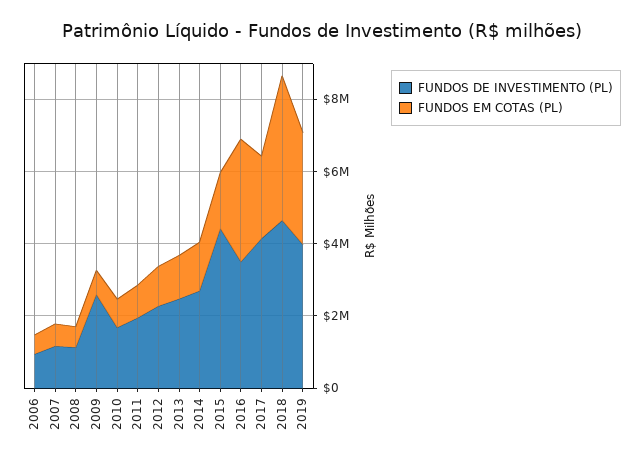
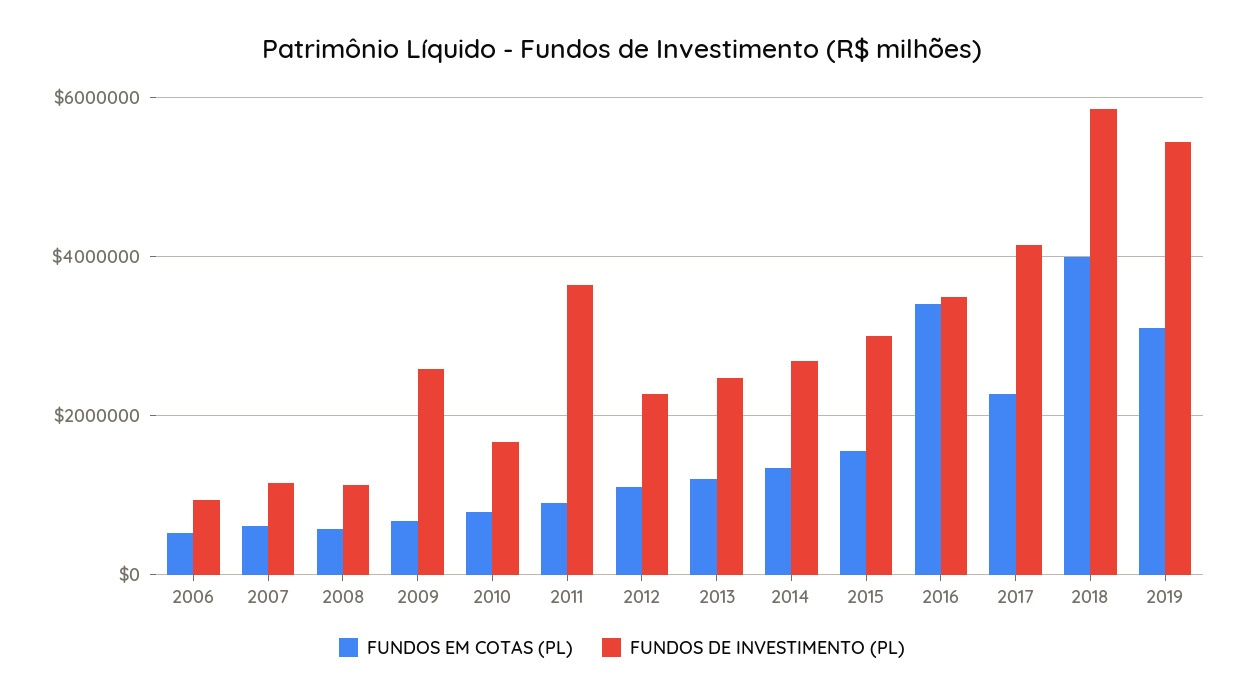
FUNDOS DE INVESTIMENTO (PL), 2011: 2000000 -> 3600000
FUNDOS DE INVESTIMENTO (PL), 2015: 4500000 -> 3000000
FUNDOS DE INVESTIMENTO (PL), 2018: 4500000 -> 5800000
FUNDOS DE INVESTIMENTO (PL), 2019: 4000000 -> 5400000

